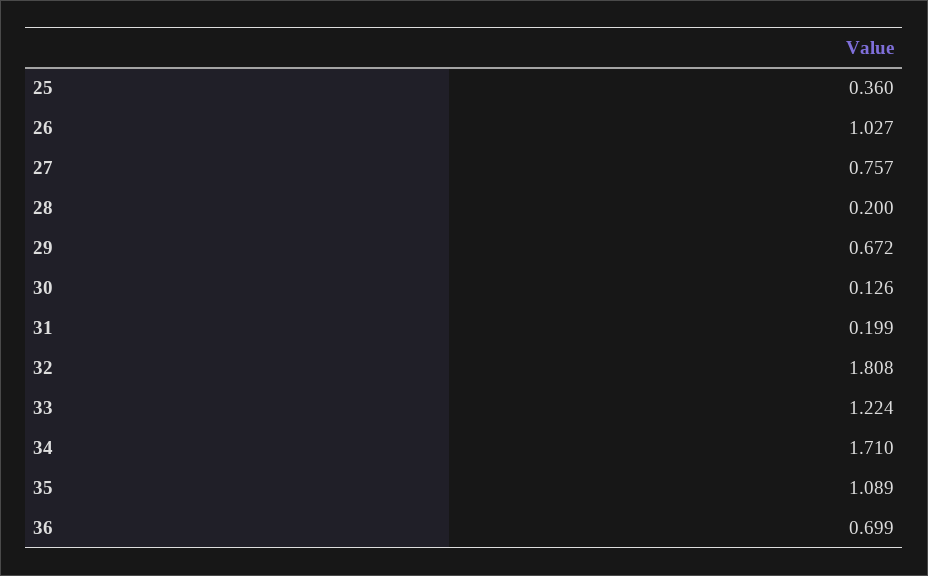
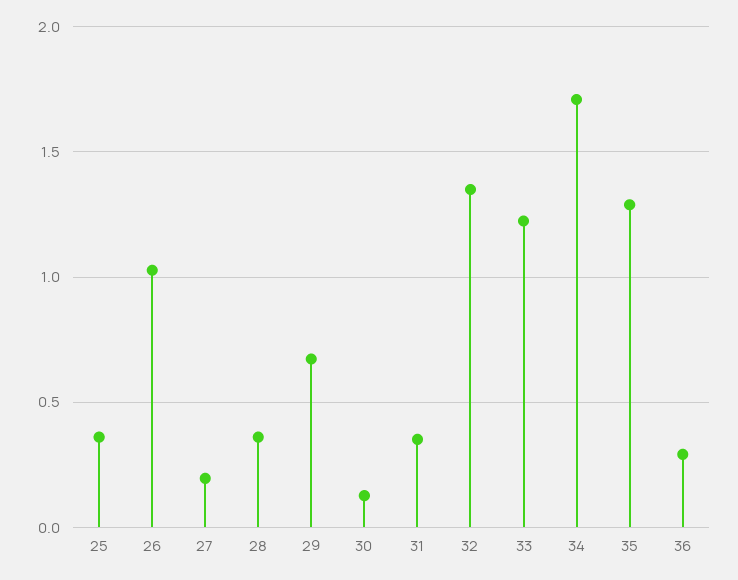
27: 0.757 -> 0.2
28: 0.2 -> 0.35
31: 0.199 -> 0.35
32: 1.808 -> 1.35
35: 1.089 -> 1.3
36: 0.699 -> 0.3

